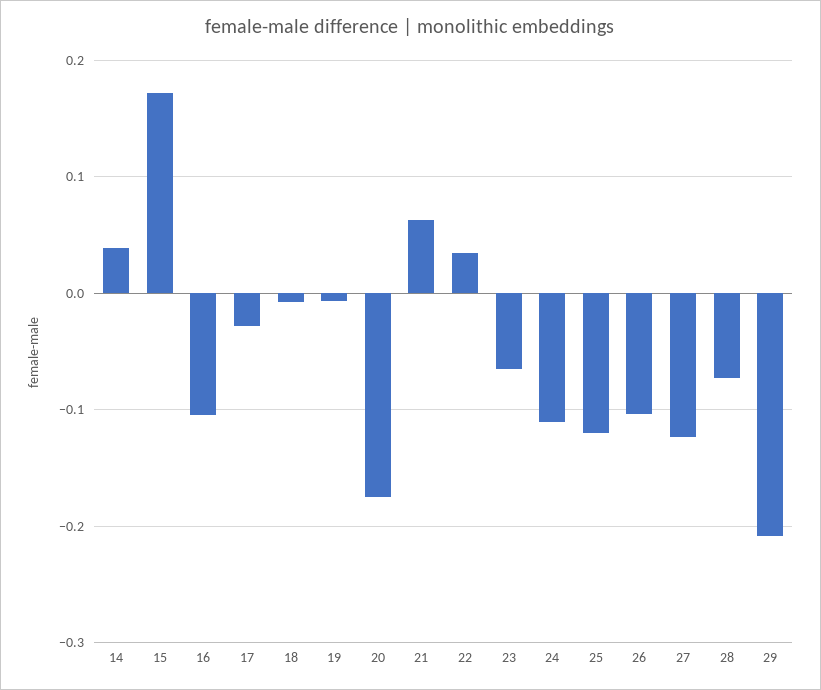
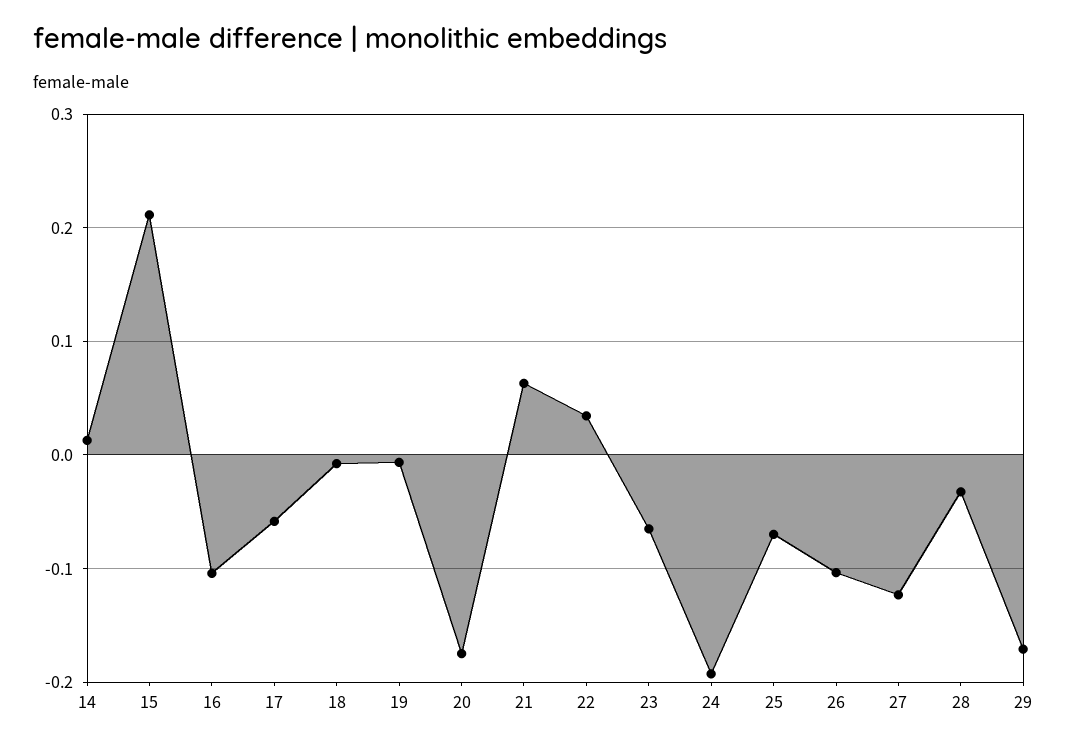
14: 0.04 -> 0.01
15: 0.17 -> 0.21
17: -0.03 -> -0.06
24: -0.11 -> -0.19
25: -0.12 -> -0.07
28: -0.07 -> -0.03
29: -0.21 -> -0.17

